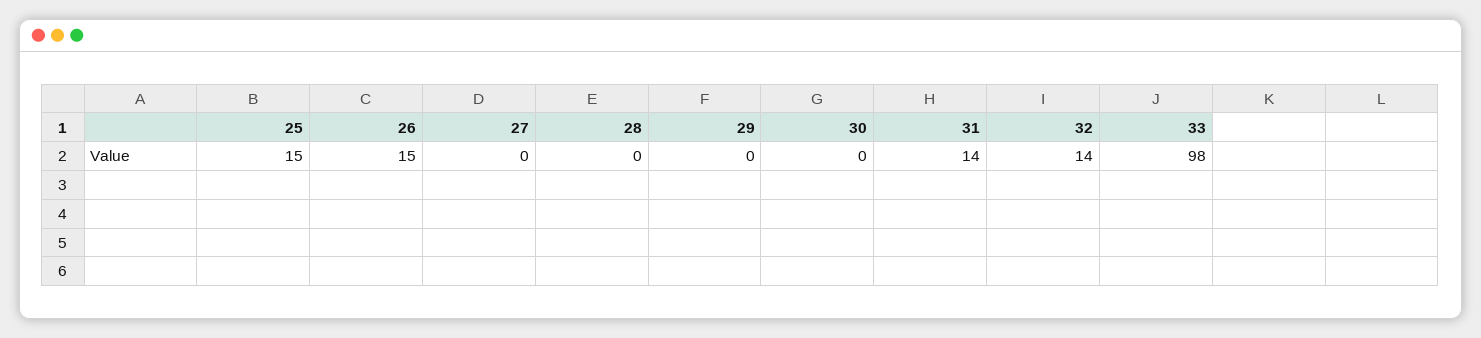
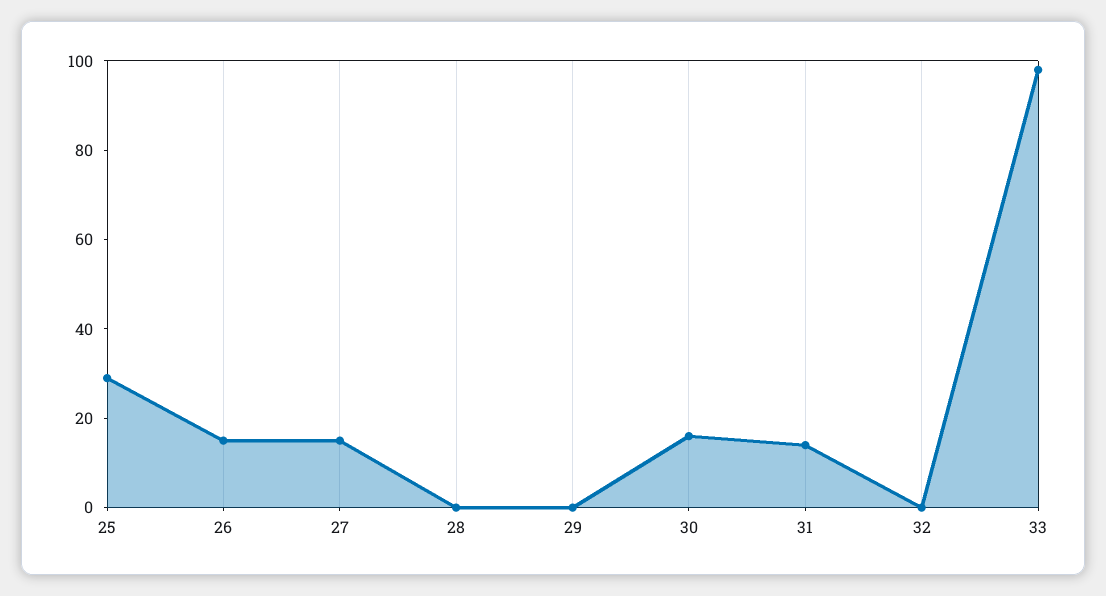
25: 15 -> 30
27: 0 -> 15
30: 0 -> 15
32: 14 -> 0

